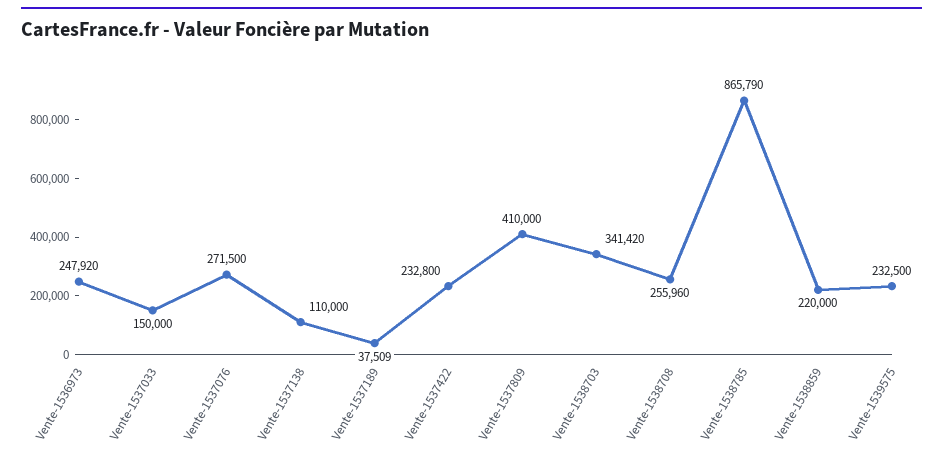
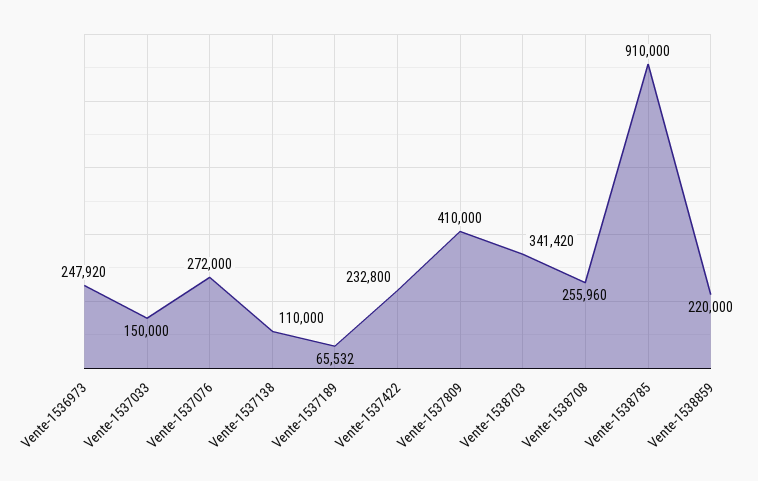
Vente-1537076: 271500 -> 272000
Vente-1537189: 37509 -> 65532
Vente-1538785: 865790 -> 910000
Vente-1539575: 232500 -> none

